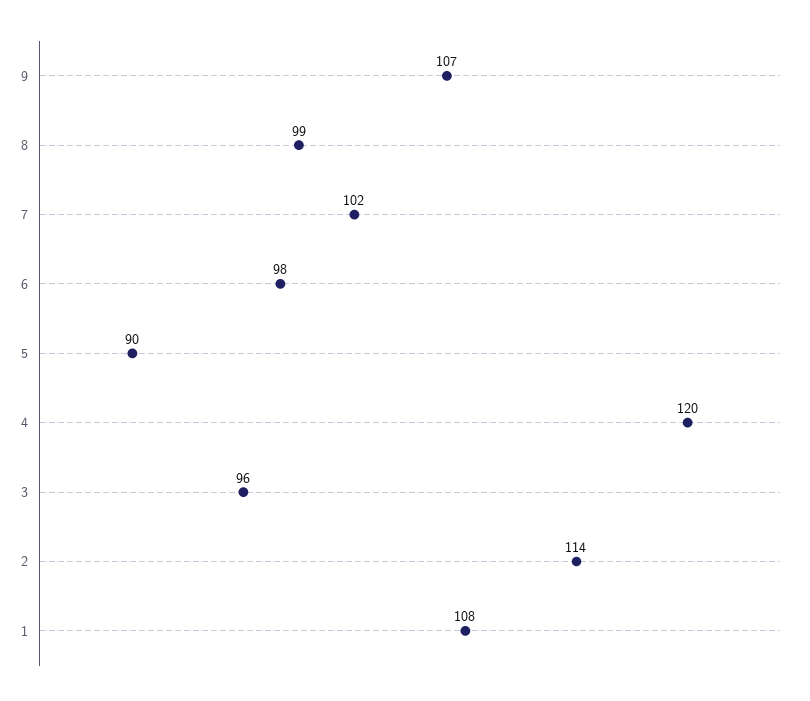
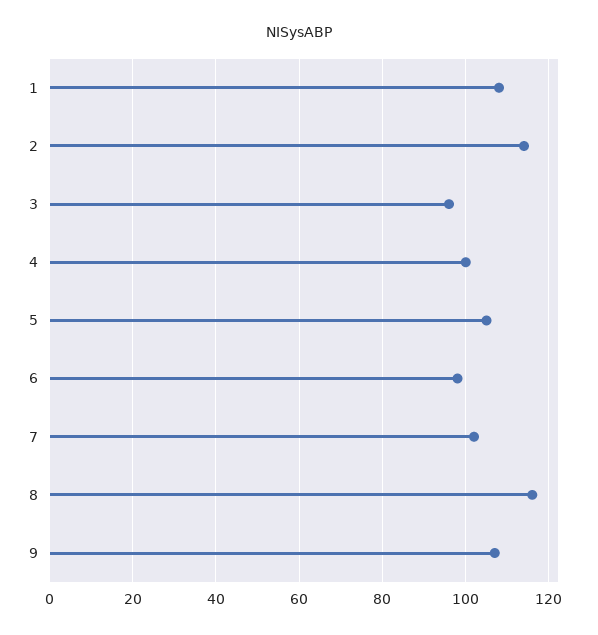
8: 99 -> 115
5: 90 -> 105
4: 120 -> 100

